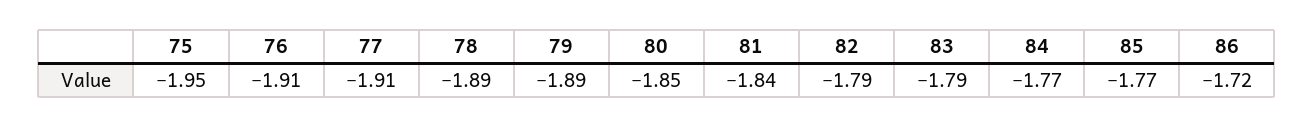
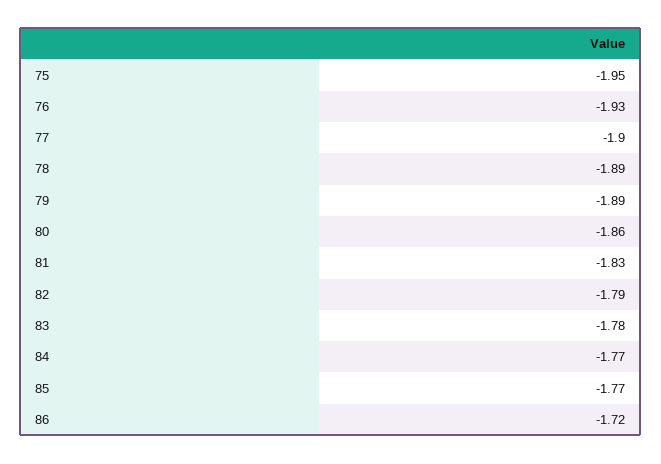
76: -1.91 -> -1.93
77: -1.91 -> -1.9
80: -1.85 -> -1.86
81: -1.84 -> -1.83
83: -1.79 -> -1.78

